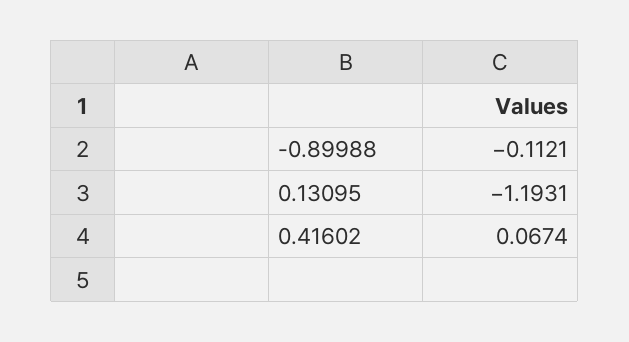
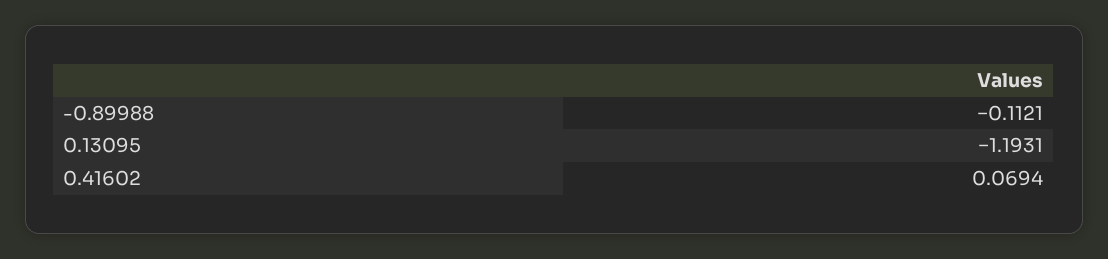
0.41602: 0.0674 -> 0.0694

